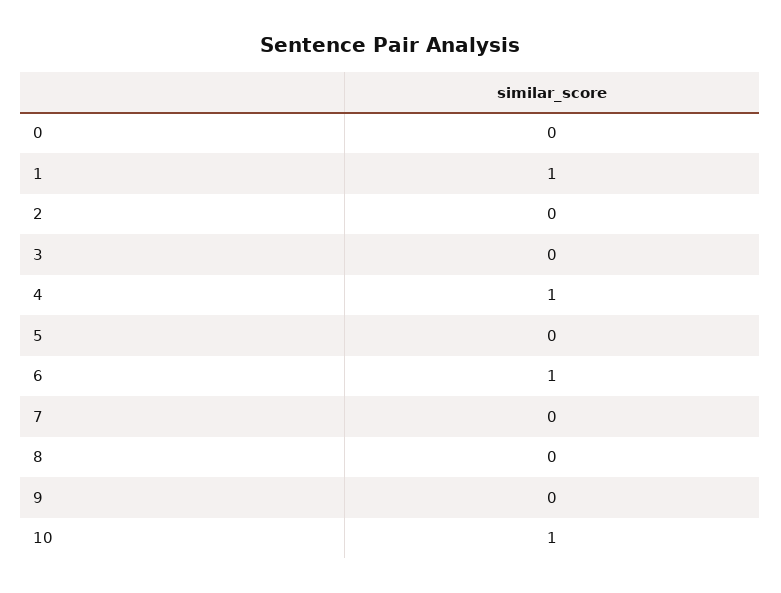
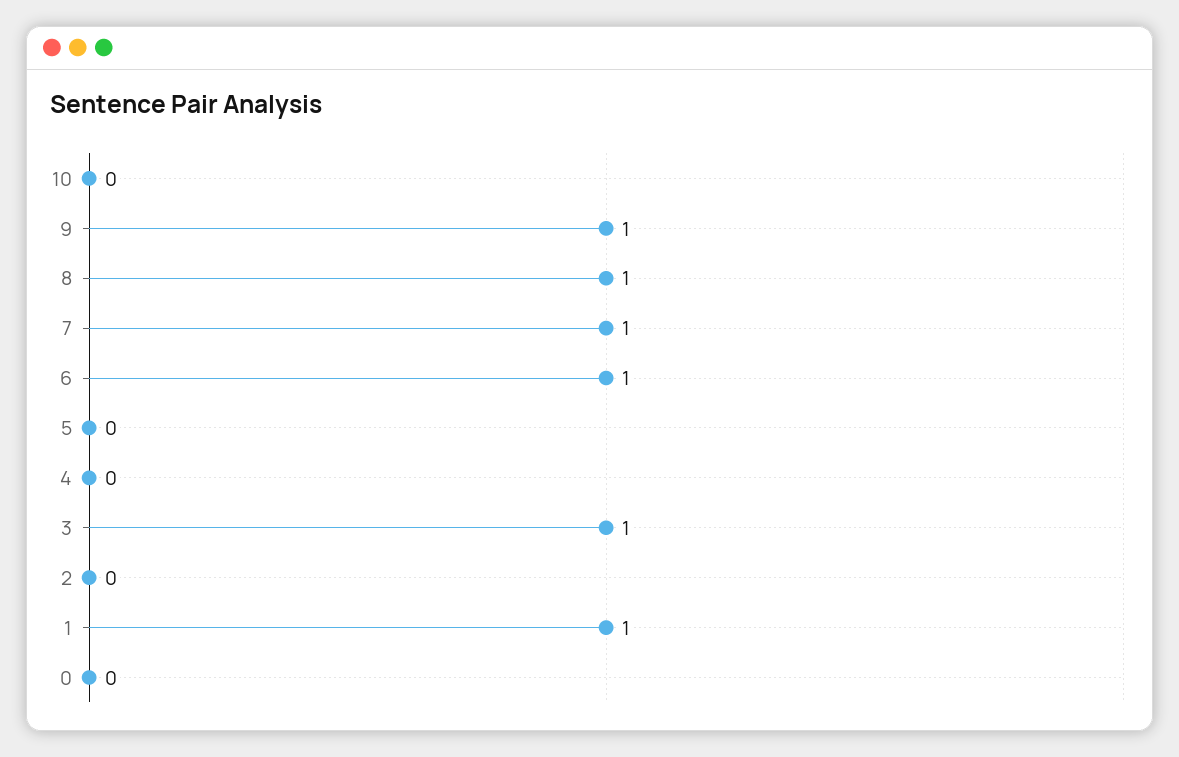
3: 0 -> 1
4: 1 -> 0
7: 0 -> 1
8: 0 -> 1
9: 0 -> 1
10: 1 -> 0

